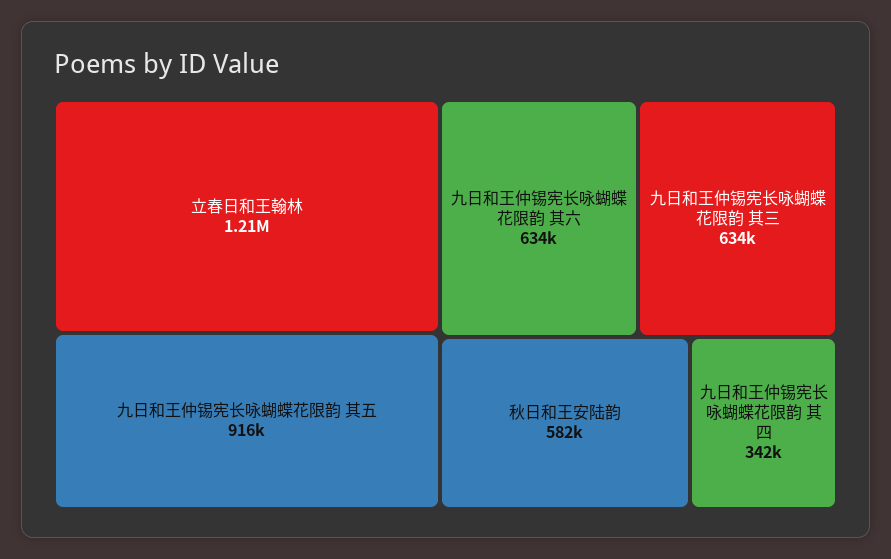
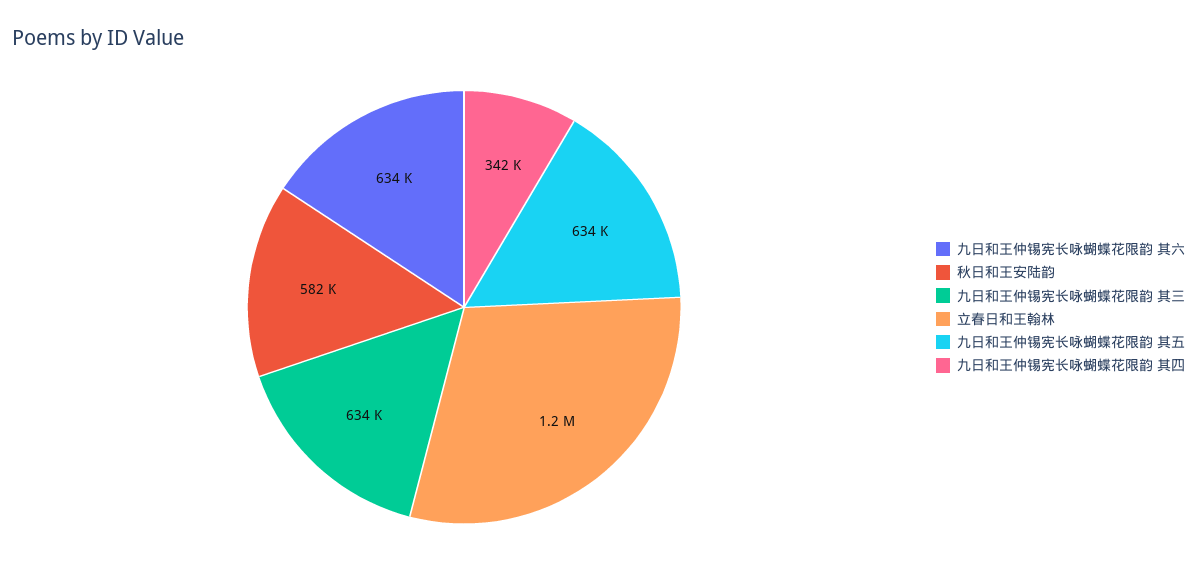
九日和王仲锡宪长咏蝴蝶花限韵 其五: 916000 -> 634000

